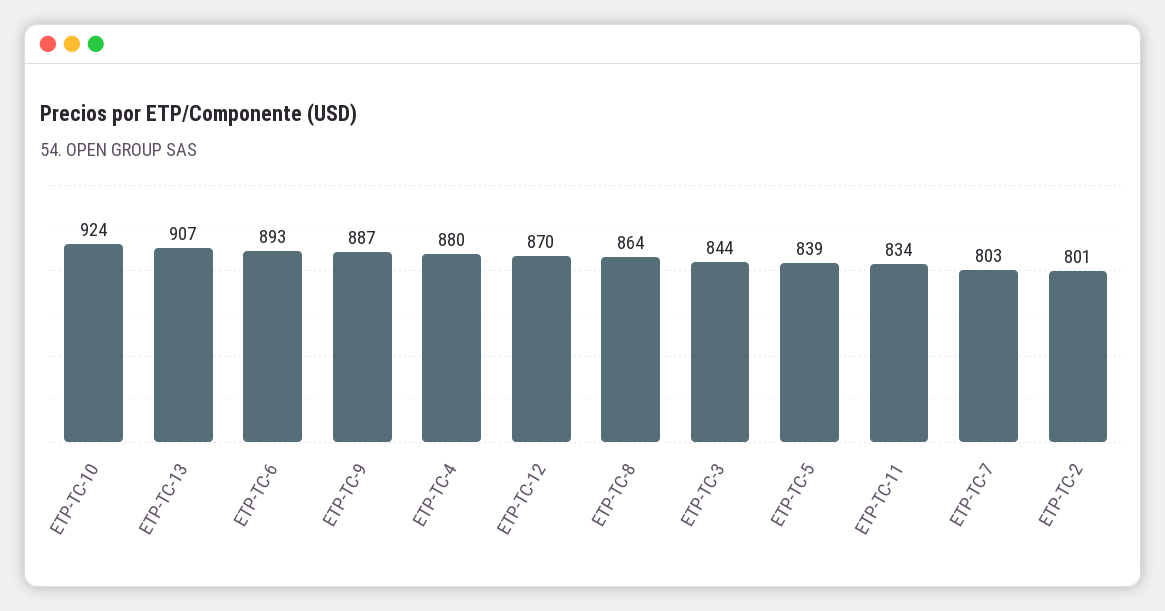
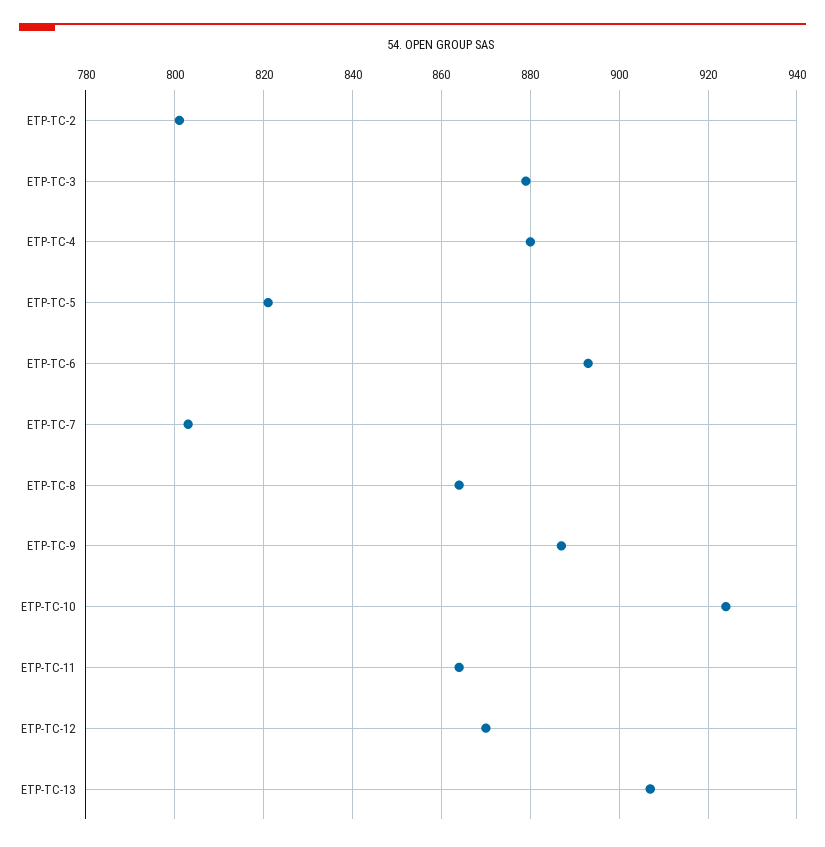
ETP-TC-3: 844 -> 880
ETP-TC-5: 839 -> 820
ETP-TC-11: 834 -> 865

